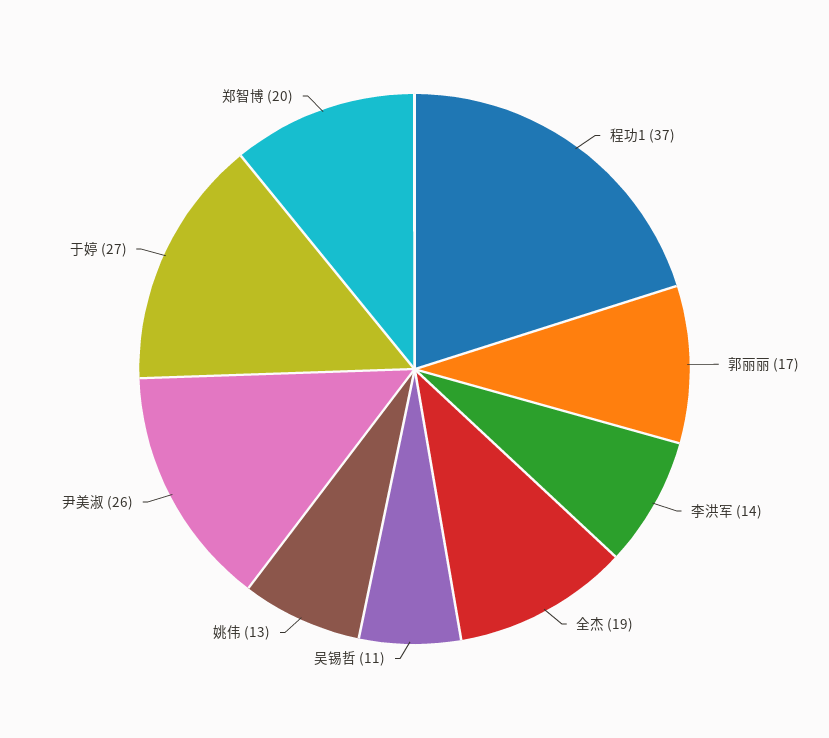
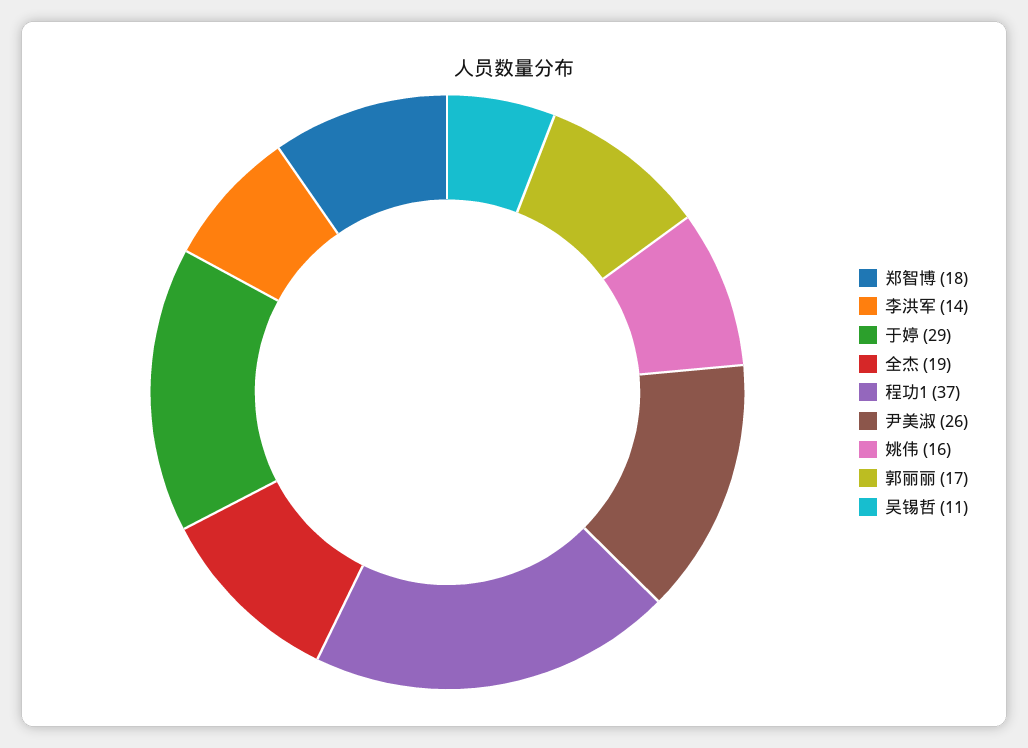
姚伟: 13 -> 16
于婷: 27 -> 29
郑智博: 20 -> 18

